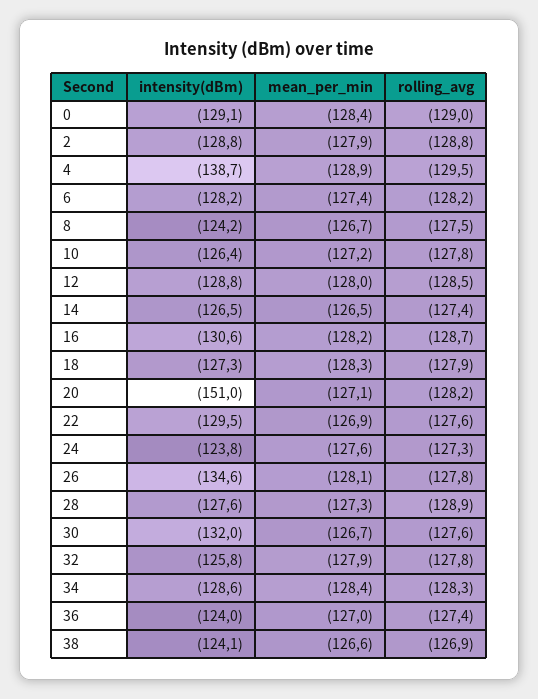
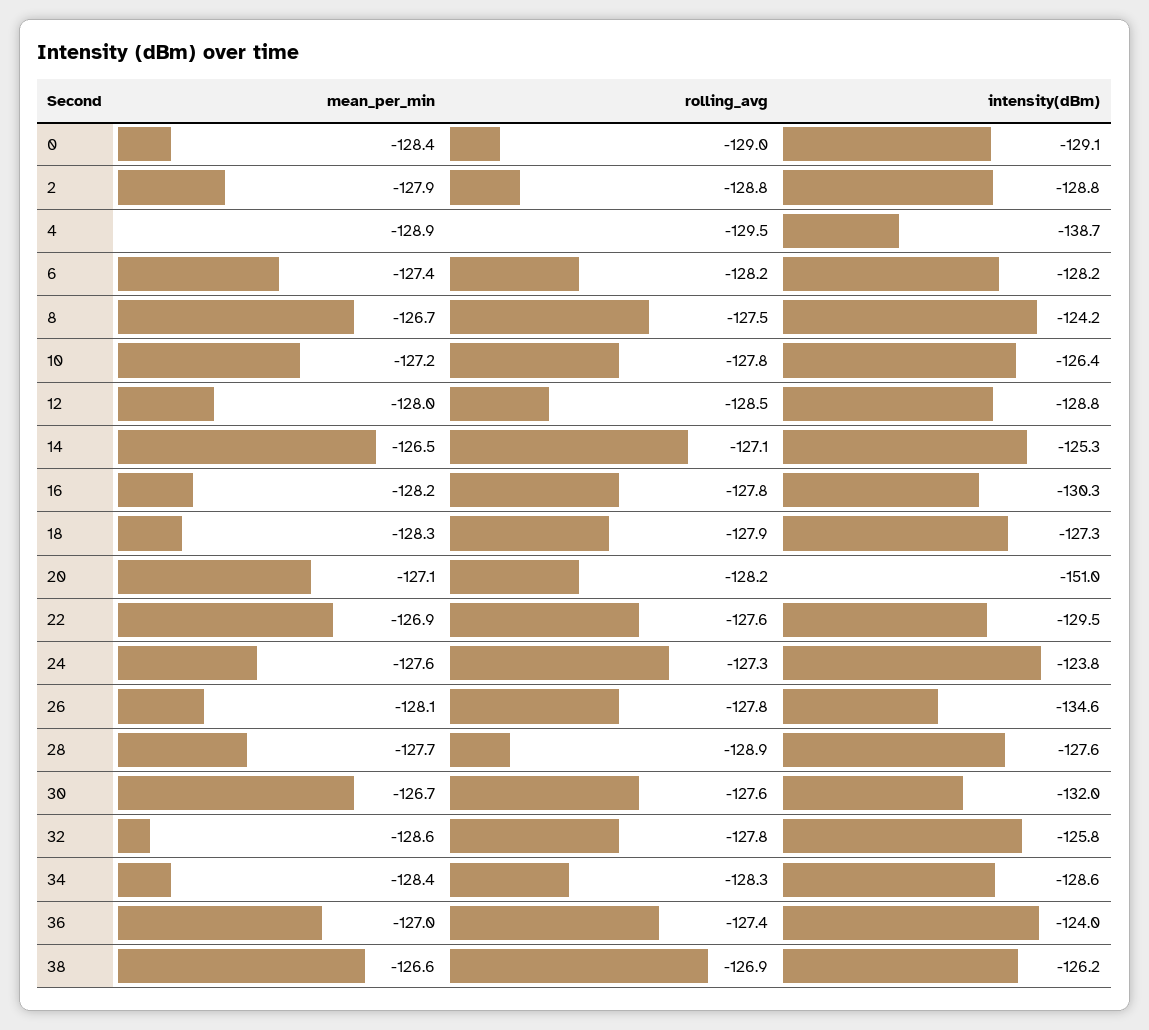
intensity(dBm), 14: -126.5 -> -125.3
rolling_avg, 14: -127.4 -> -127.1
intensity(dBm), 16: -130.6 -> -130.3
rolling_avg, 16: -128.7 -> -127.8
mean_per_min, 28: -127.3 -> -127.7
mean_per_min, 32: -127.9 -> -128.6
intensity(dBm), 38: -124.1 -> -126.2

